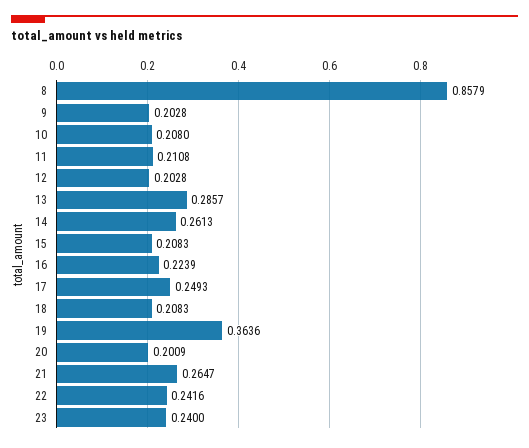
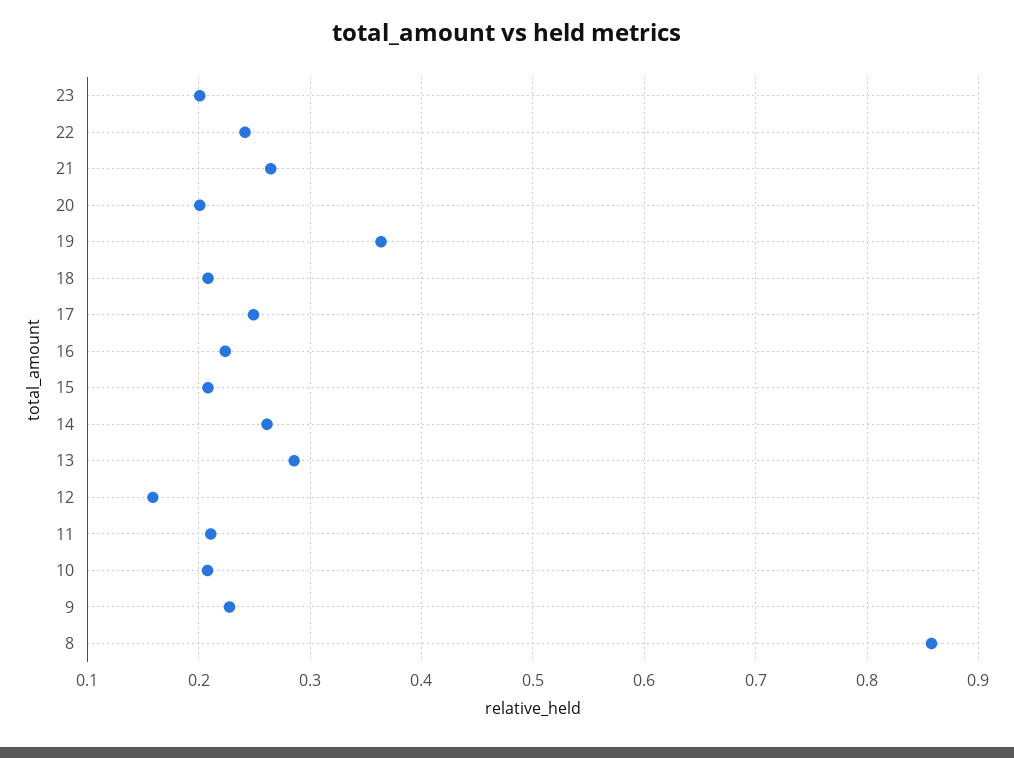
9: 0.2028 -> 0.23
12: 0.2028 -> 0.16
23: 0.24 -> 0.2

